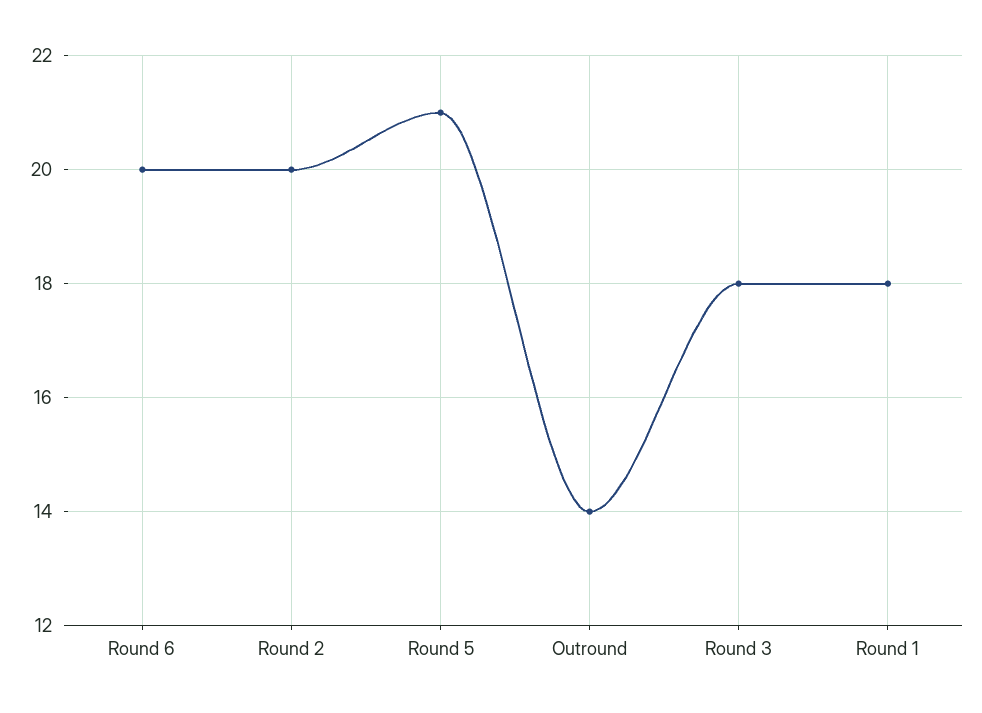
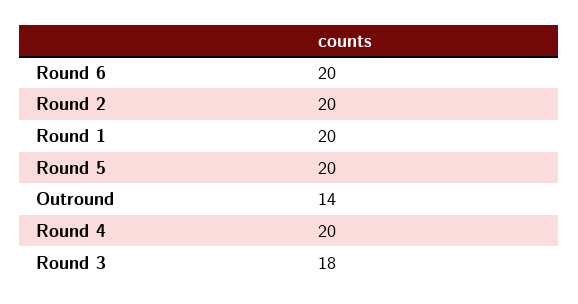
Round 5: 21 -> 20
Round 1: 18 -> 20
Round 4: none -> 20

